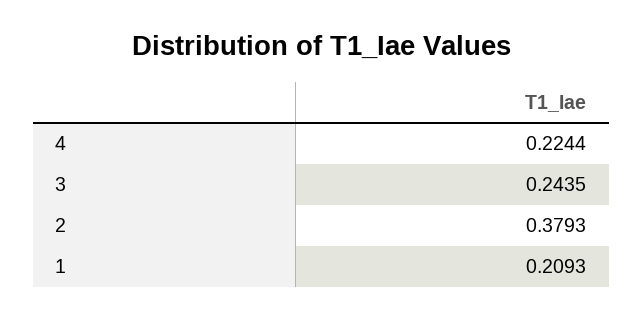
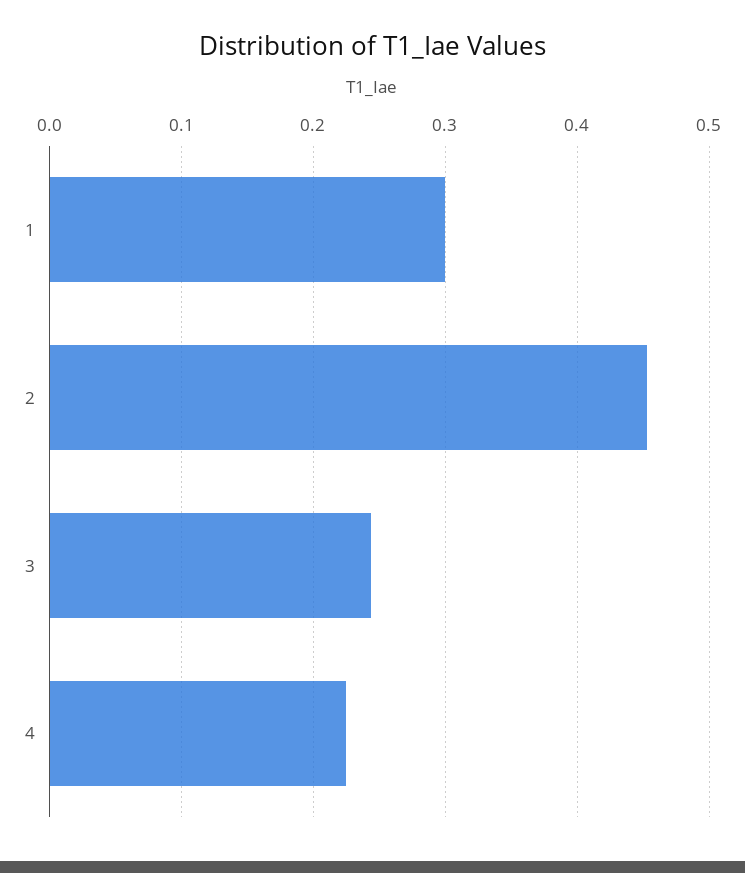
2: 0.3793 -> 0.45
1: 0.2093 -> 0.3

